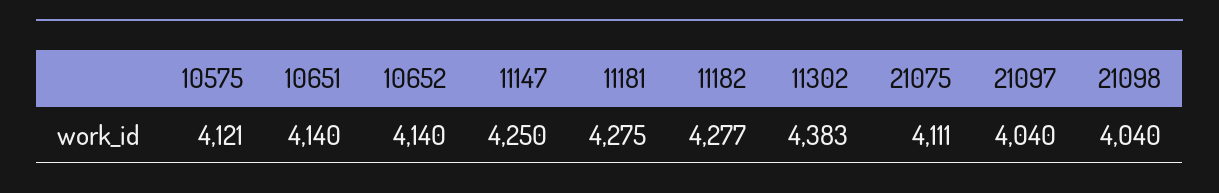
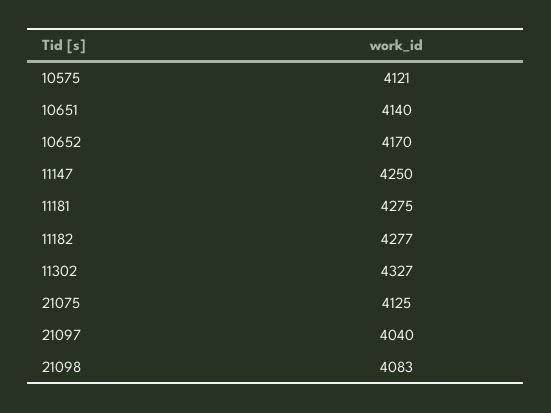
10652: 4140 -> 4170
11302: 4383 -> 4327
21075: 4111 -> 4125
21098: 4040 -> 4083

